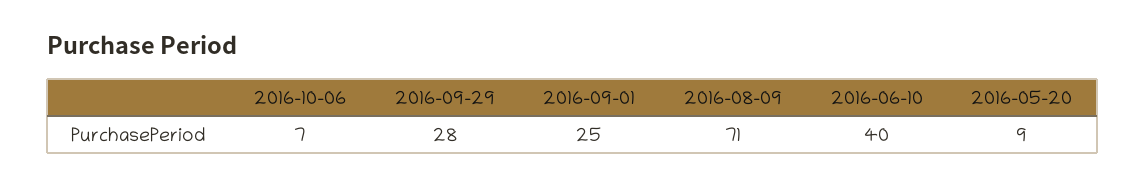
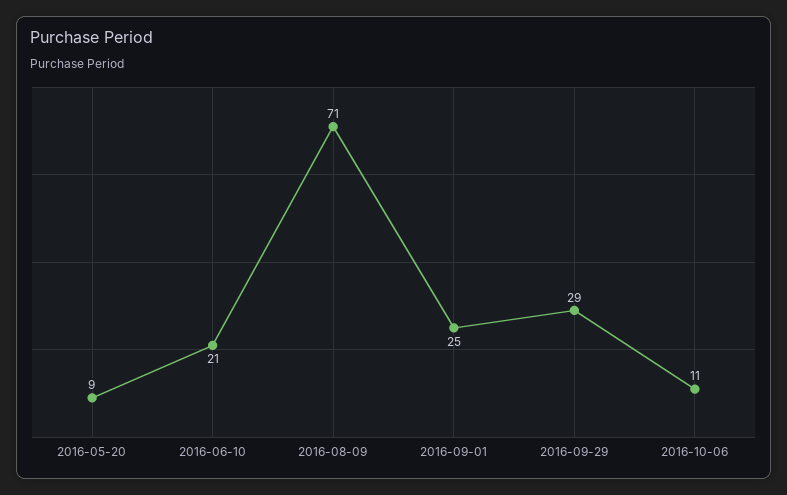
2016-10-06: 7 -> 11
2016-09-29: 28 -> 29
2016-06-10: 40 -> 21

